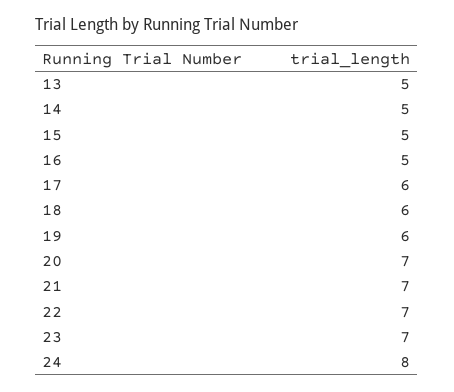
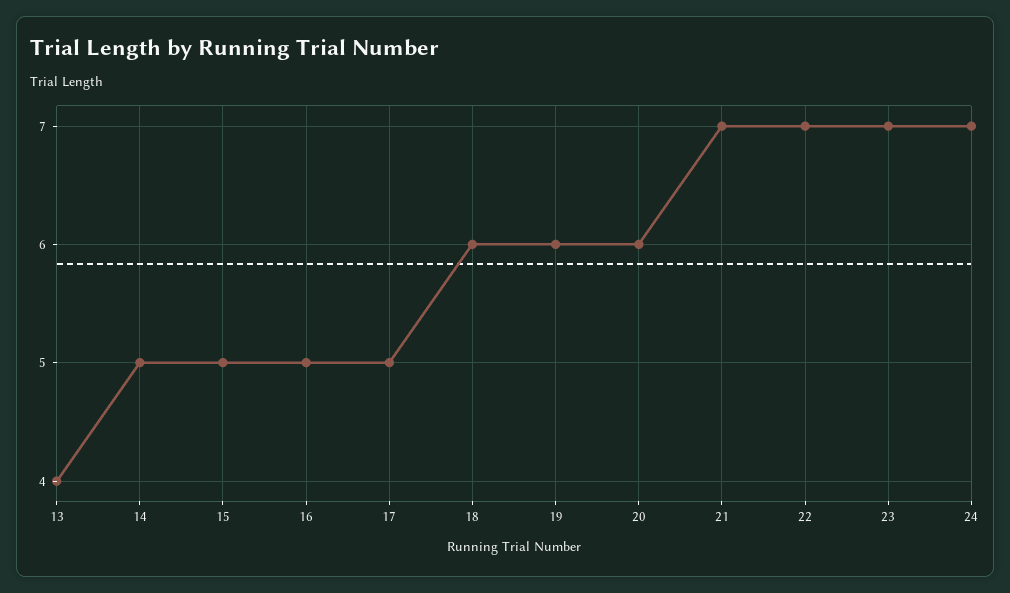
13: 5 -> 4
17: 6 -> 5
20: 7 -> 6
24: 8 -> 7

